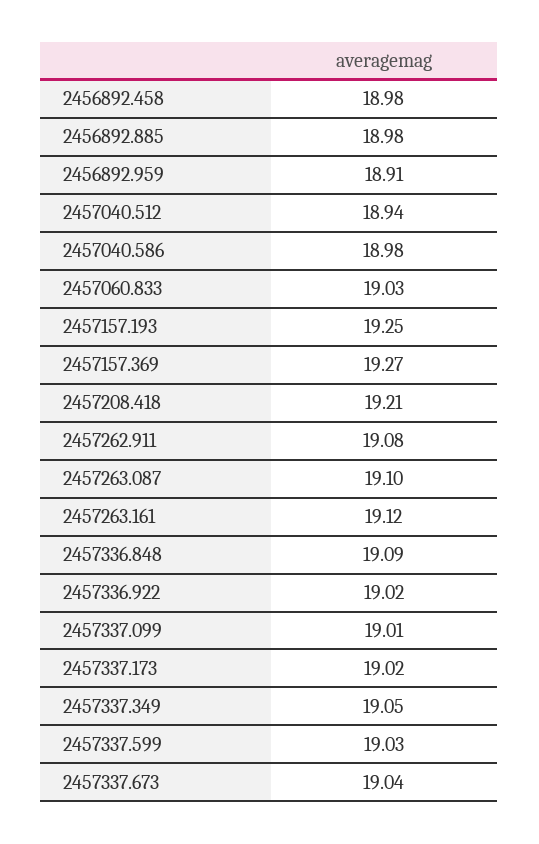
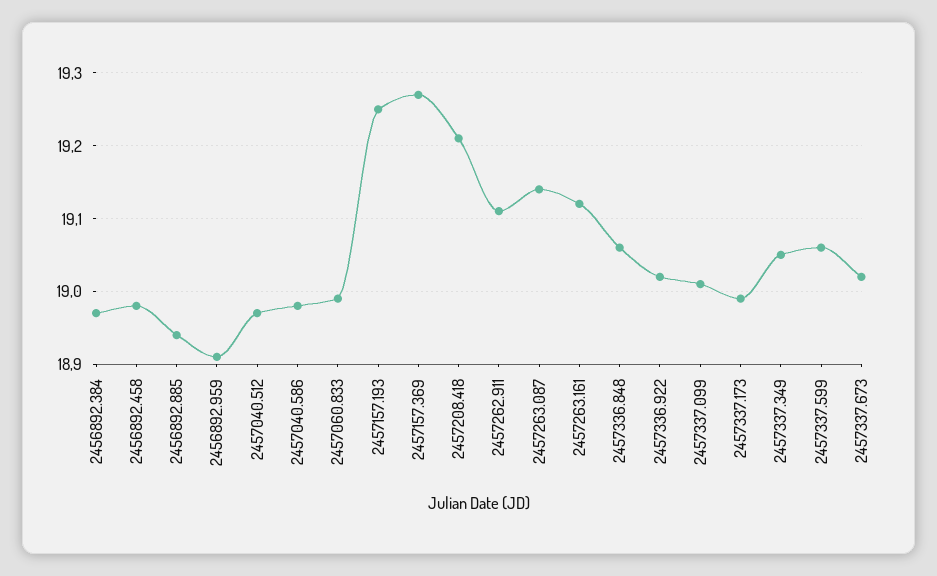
2456892.885: 18.98 -> 18.94
2457040.512: 18.94 -> 18.97
2457060.833: 19.03 -> 18.99
2457262.911: 19.08 -> 19.11
2457263.087: 19.1 -> 19.14
2457336.848: 19.09 -> 19.06
2457337.173: 19.02 -> 18.99
2457337.599: 19.03 -> 19.06
2457337.673: 19.04 -> 19.02
2456892.384: none -> 18.97

